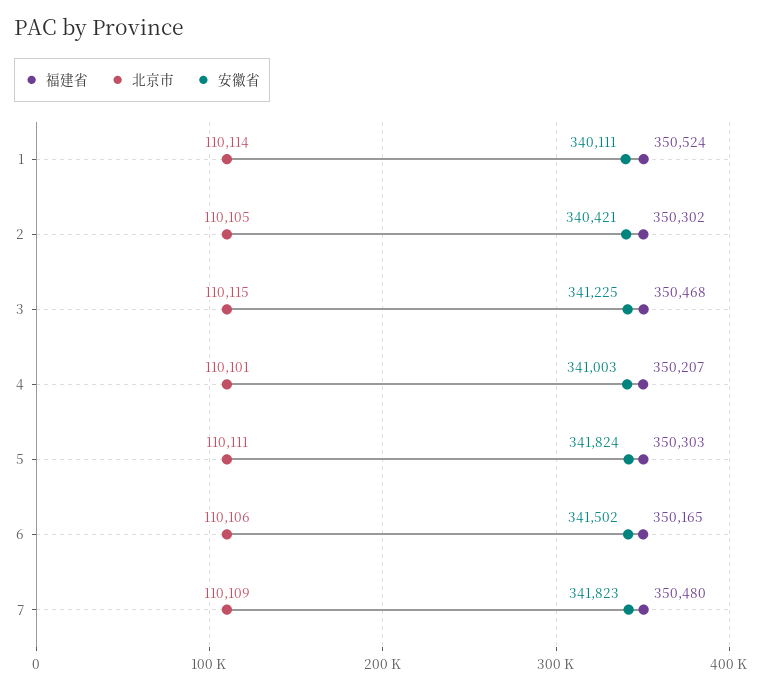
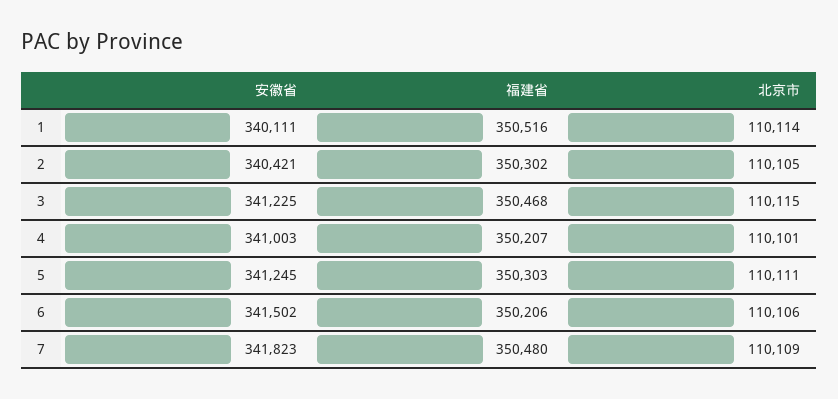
福建省, 1: 350524 -> 350516
安徽省, 5: 341824 -> 341245
福建省, 6: 350165 -> 350206

